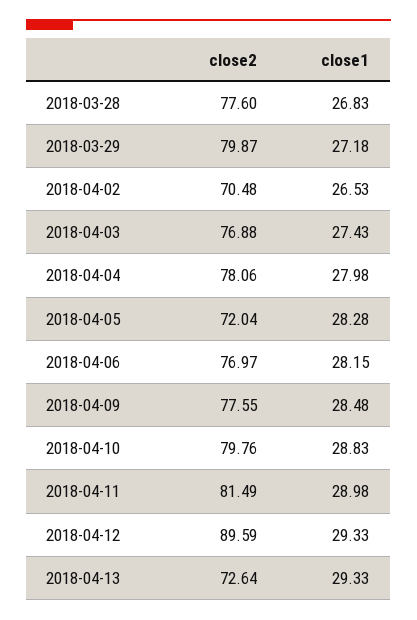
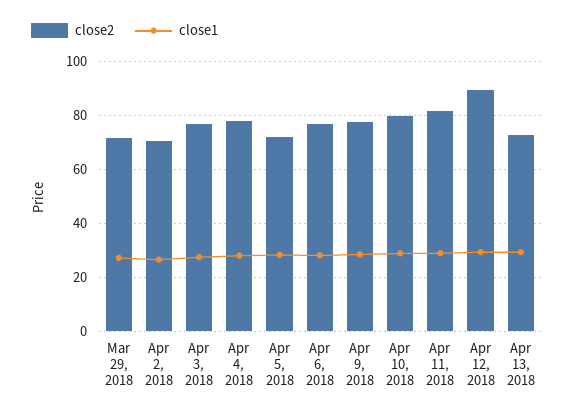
close2, 2018-03-28: 77.6 -> none
close1, 2018-03-28: 26.83 -> none
close2, 2018-03-29: 79.87 -> 72.5

